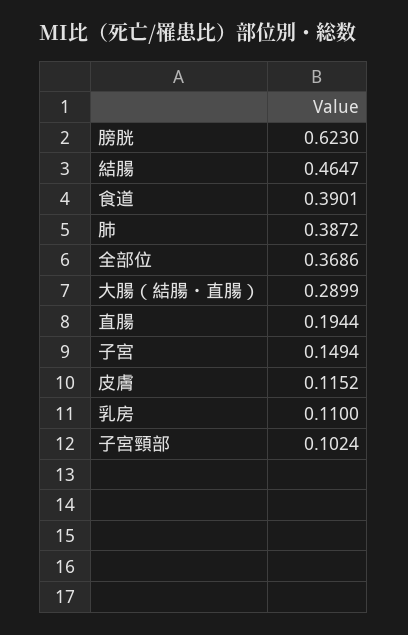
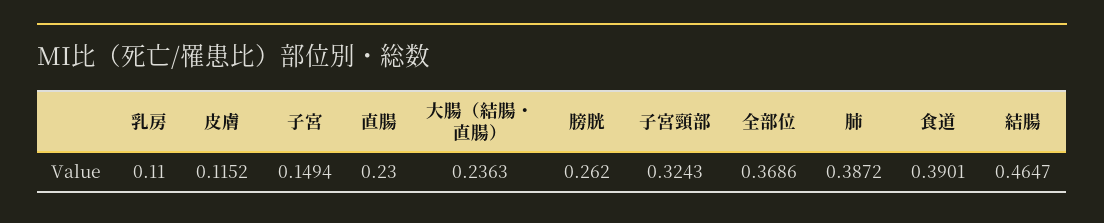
膀胱: 0.623 -> 0.262
大腸（結腸・直腸）: 0.2899 -> 0.2363
直腸: 0.1944 -> 0.23
子宮頸部: 0.1024 -> 0.3243

